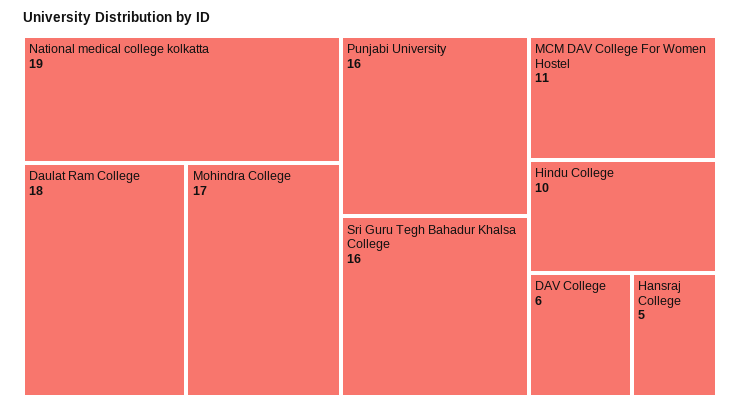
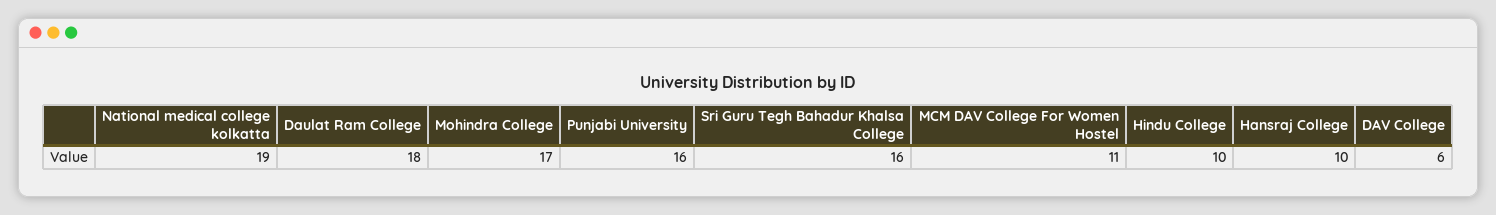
Hansraj College: 5 -> 10

